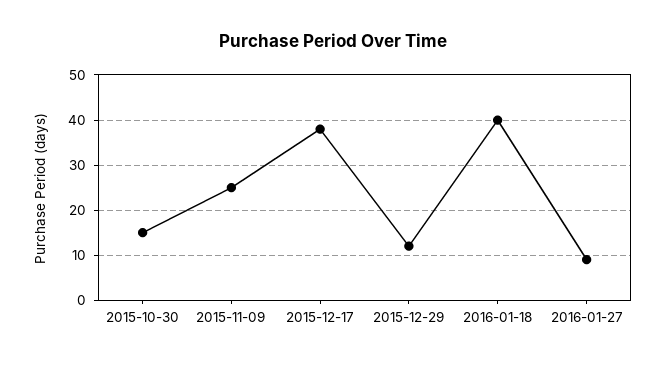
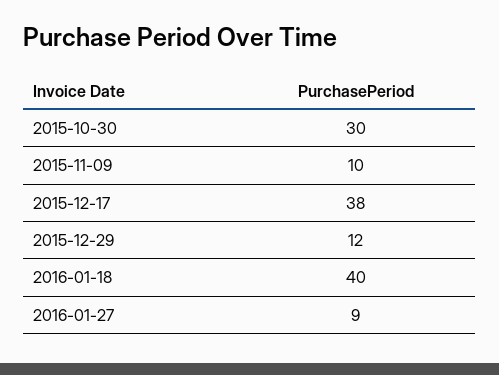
2015-10-30: 15 -> 30
2015-11-09: 25 -> 10

